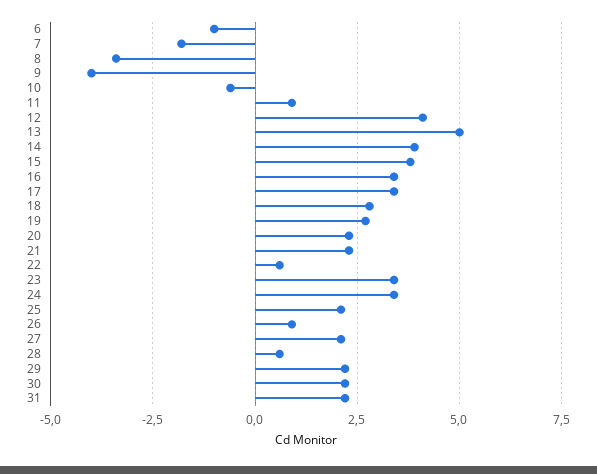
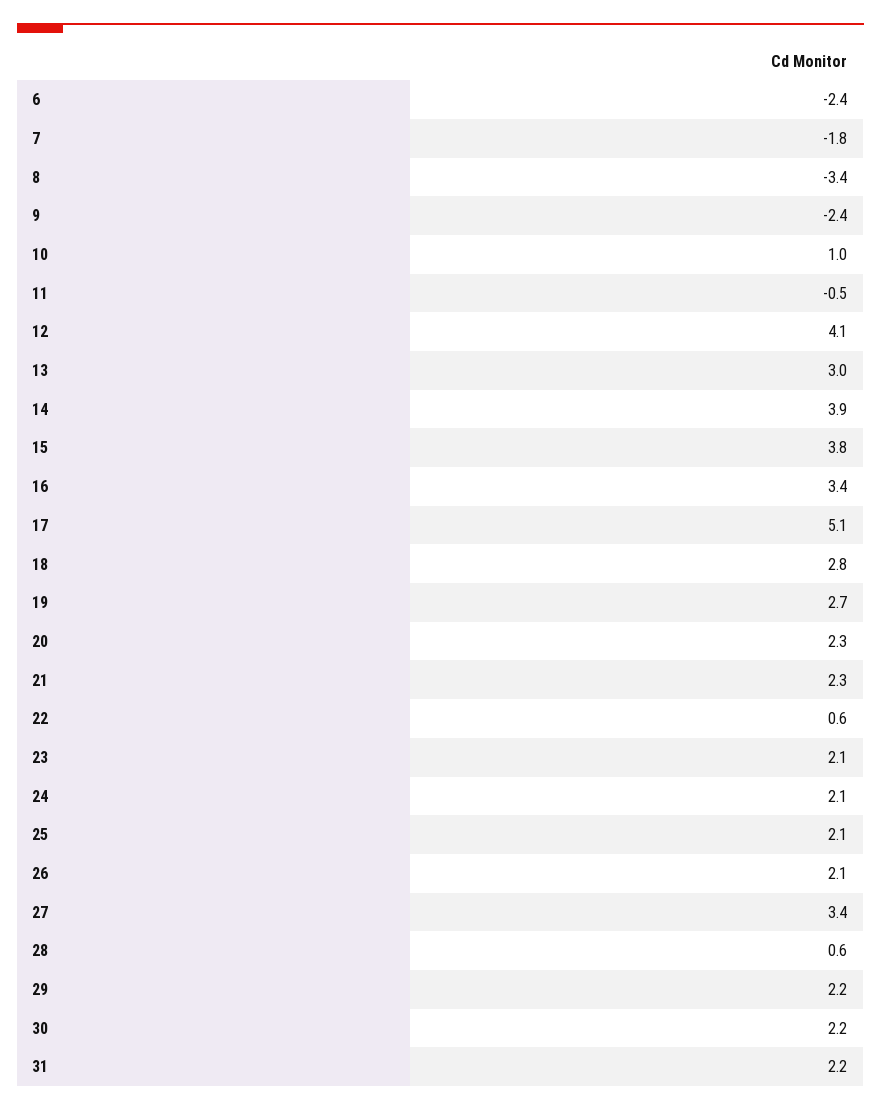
6: -1 -> -2.4
9: -4 -> -2.4
10: -0.5 -> 1
11: 1 -> -0.5
13: 5 -> 3
17: 3.5 -> 5.1
23: 3.5 -> 2.1
24: 3.5 -> 2.1
26: 1 -> 2.1
27: 2 -> 3.4

